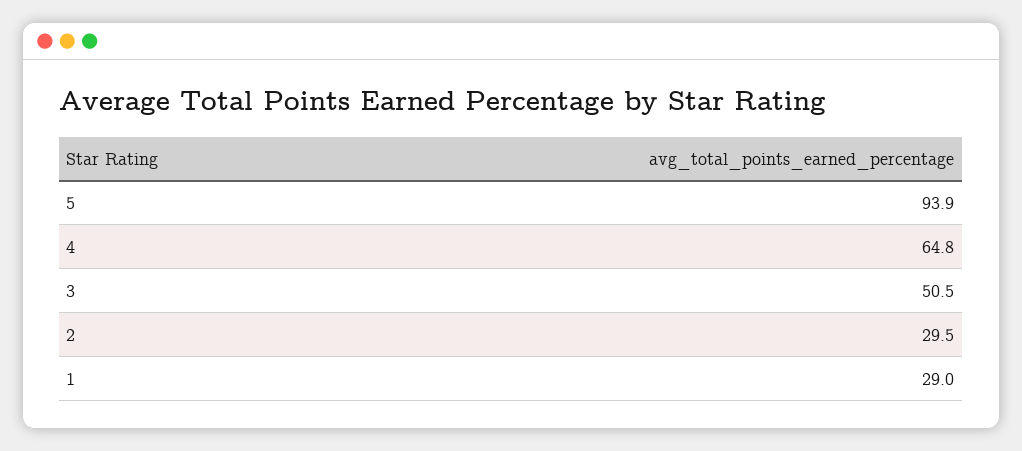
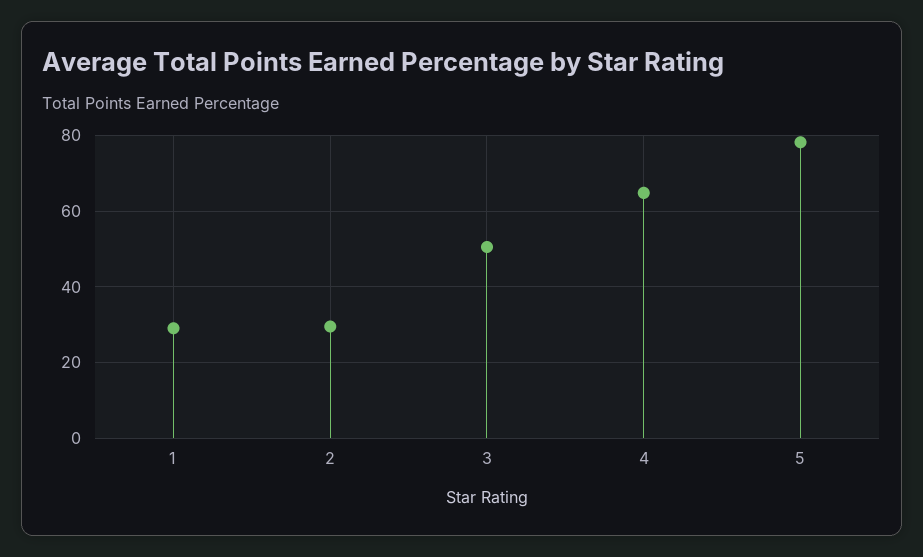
5: 93.9 -> 78

